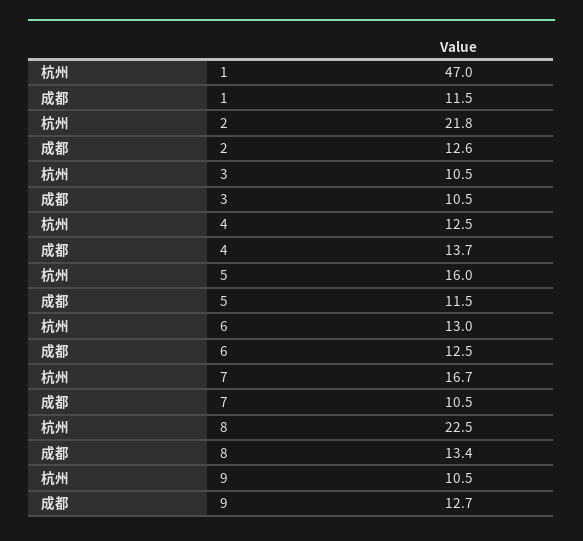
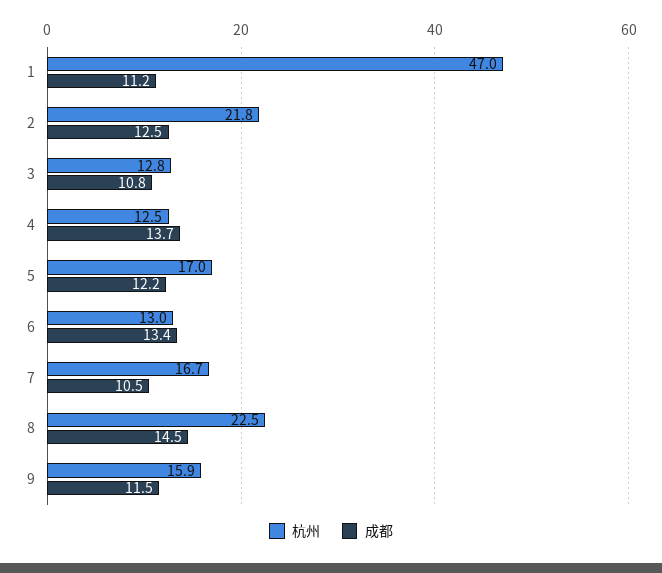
成都, 1: 11.5 -> 11.2
成都, 2: 12.6 -> 12.5
杭州, 3: 10.5 -> 12.8
成都, 3: 10.5 -> 10.8
杭州, 5: 16 -> 17
成都, 5: 11.5 -> 12.2
成都, 6: 12.5 -> 13.4
成都, 8: 13.4 -> 14.5
杭州, 9: 10.5 -> 15.9
成都, 9: 12.7 -> 11.5

